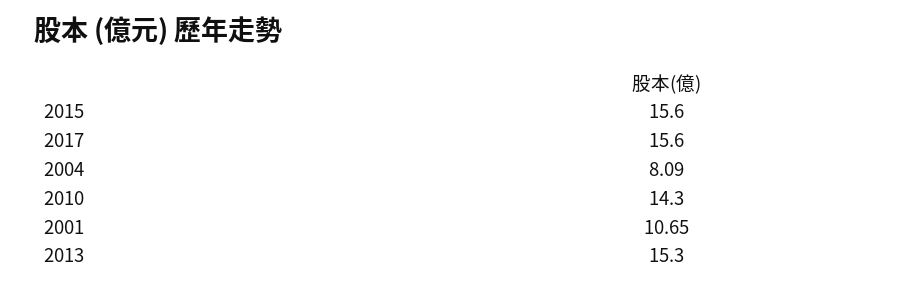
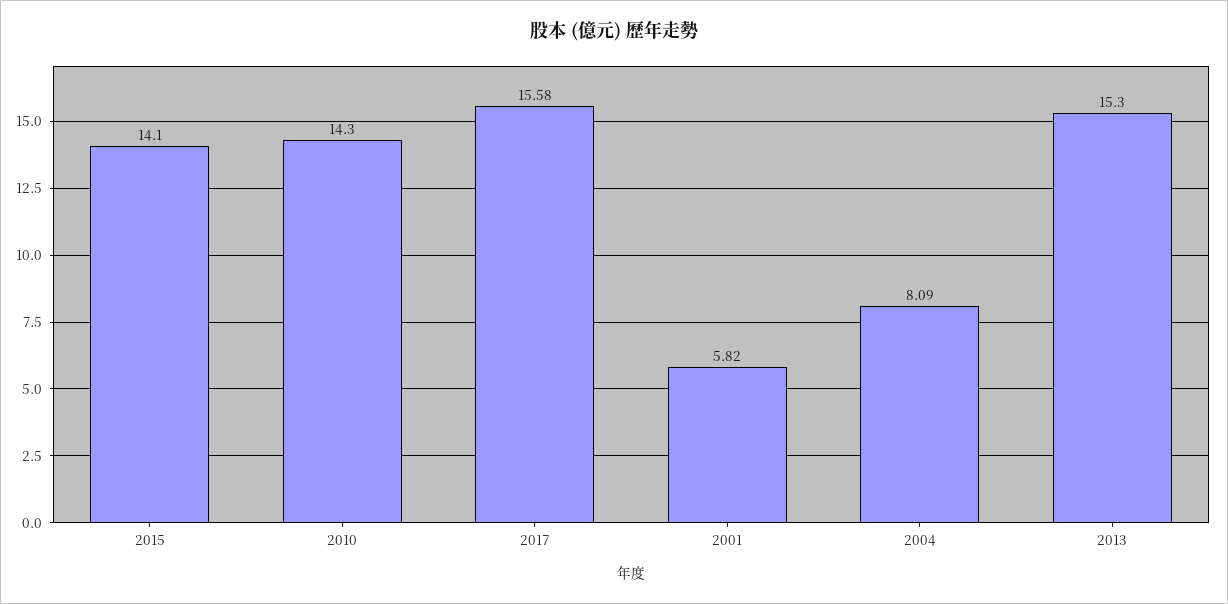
2015: 15.6 -> 14.1
2017: 15.6 -> 15.58
2001: 10.65 -> 5.82

